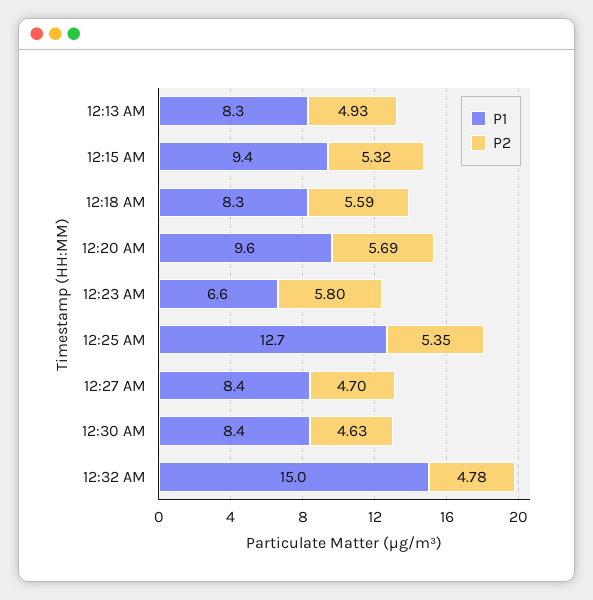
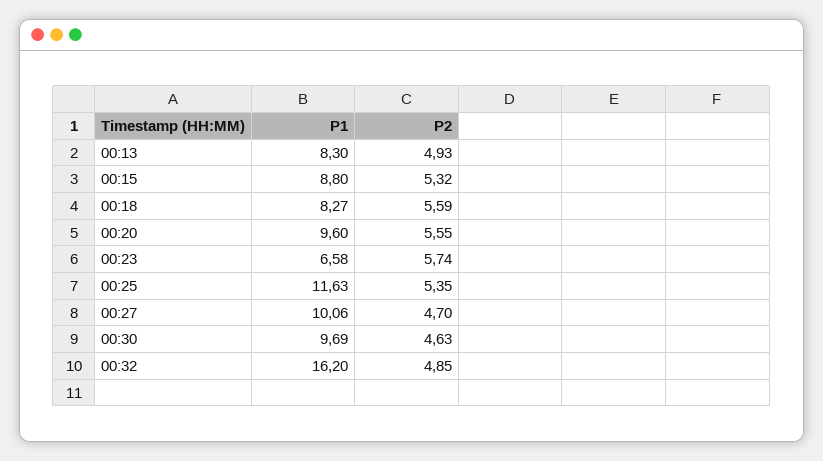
P1, 12:15 AM: 9.4 -> 8.8
P2, 12:20 AM: 5.69 -> 5.55
P2, 12:23 AM: 5.8 -> 5.74
P1, 12:25 AM: 12.7 -> 11.63
P1, 12:27 AM: 8.4 -> 10.06
P1, 12:30 AM: 8.4 -> 9.69
P1, 12:32 AM: 15 -> 16.2
P2, 12:32 AM: 4.78 -> 4.85

